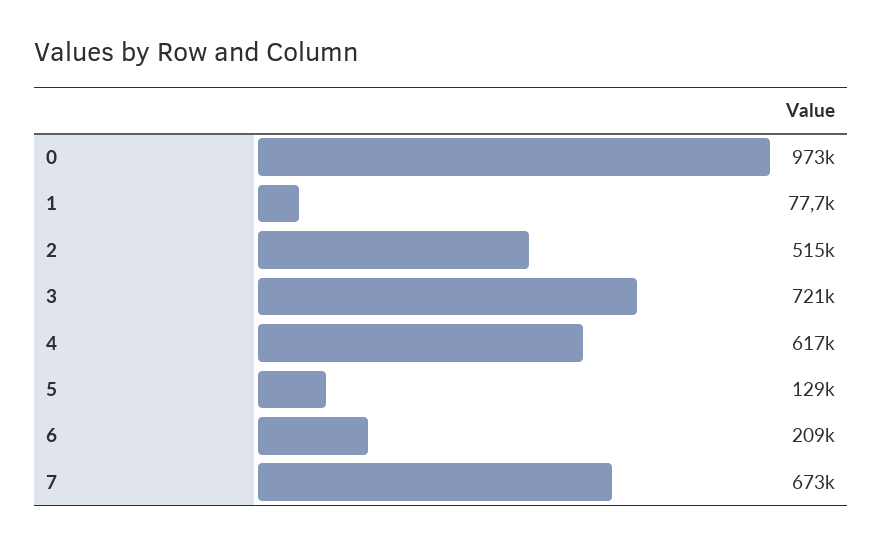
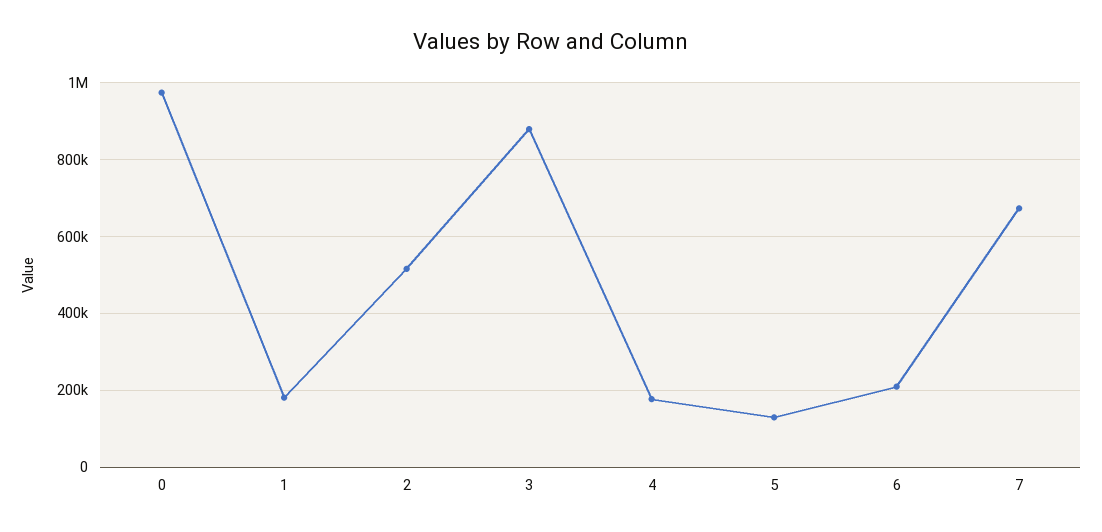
1: 77700 -> 180000
3: 721000 -> 880000
4: 617000 -> 180000

